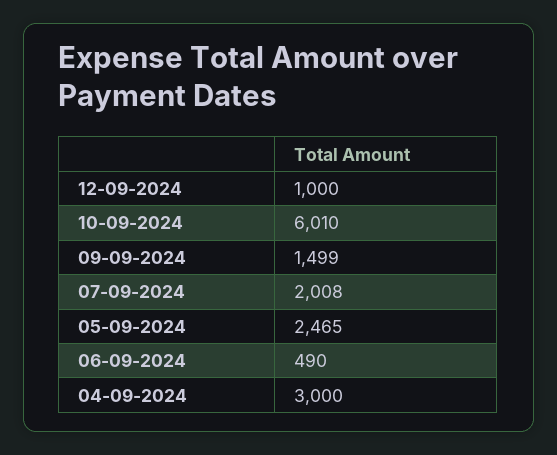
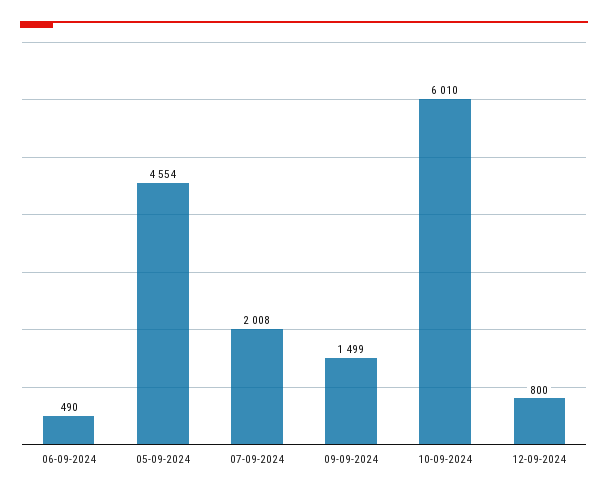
12-09-2024: 1000 -> 800
05-09-2024: 2465 -> 4554
04-09-2024: 3000 -> none

